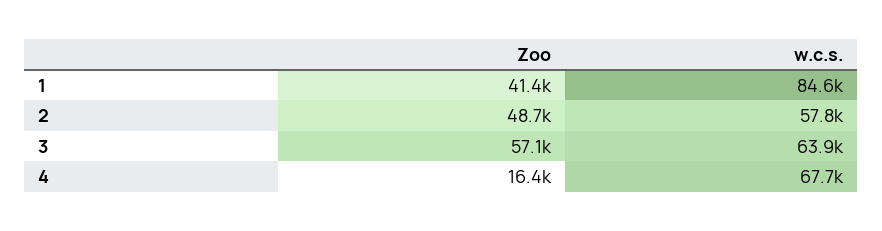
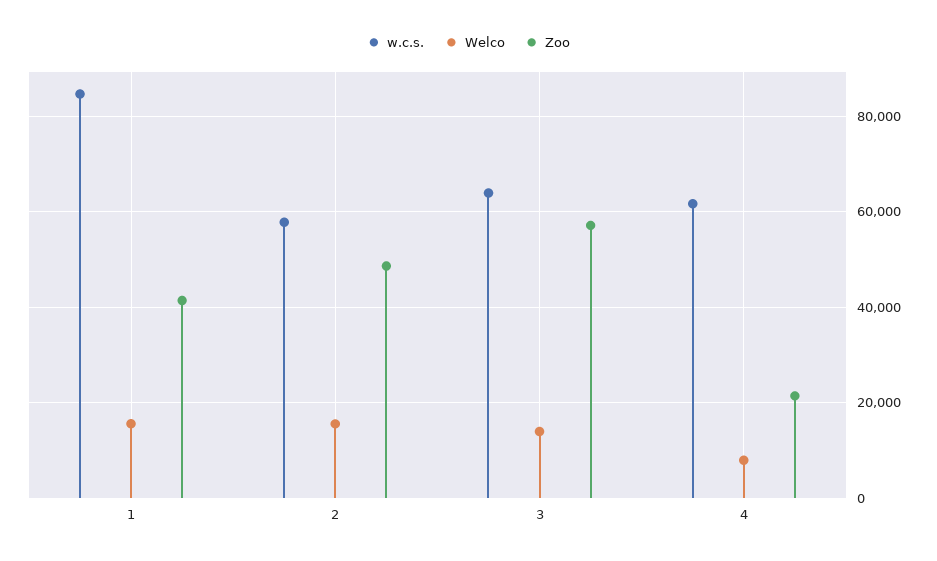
Zoo, 4: 16400 -> 22000
w.c.s., 4: 67700 -> 62000
Welco, 1: none -> 16000
Welco, 2: none -> 16000
Welco, 3: none -> 14000
Welco, 4: none -> 8000

